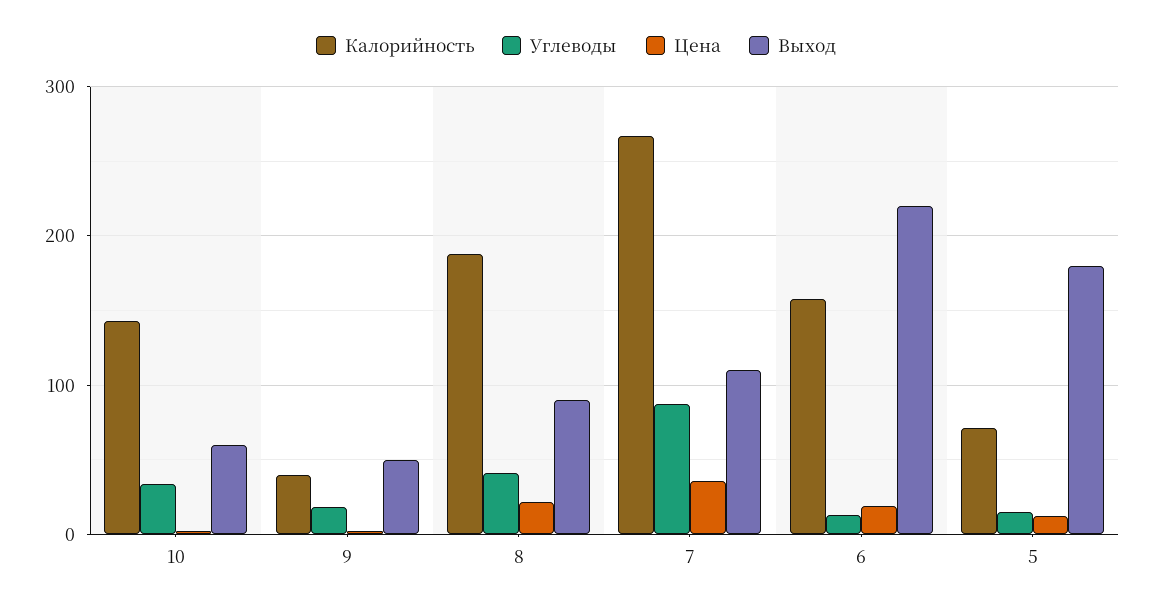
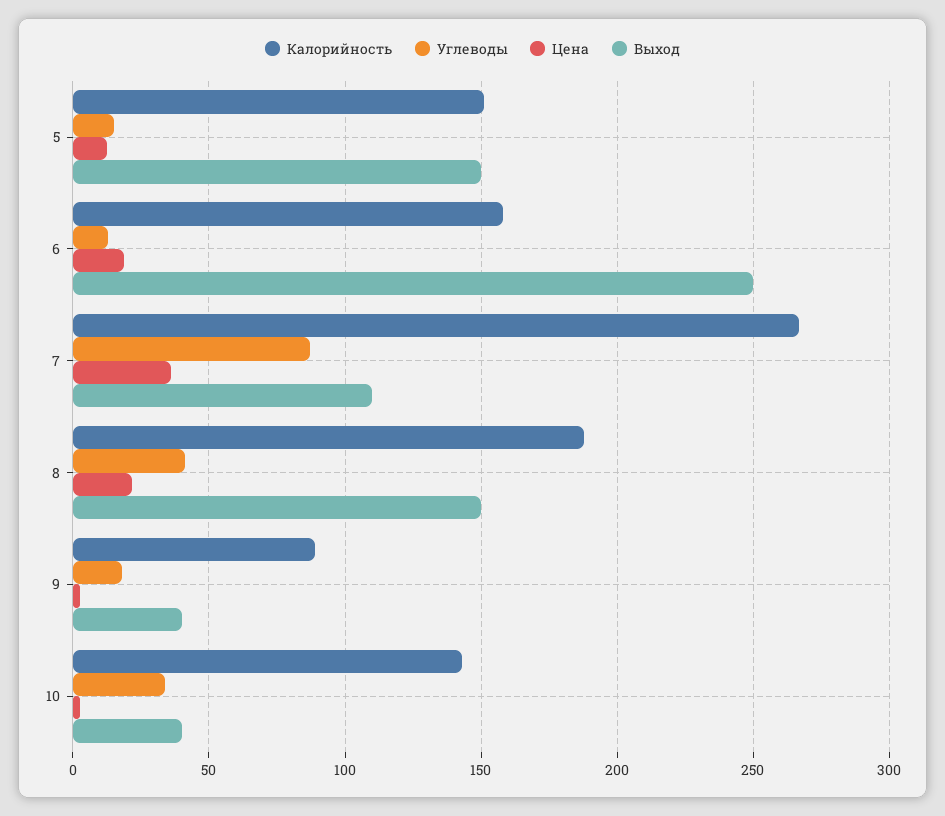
Выход, 10: 60 -> 40
Калорийность, 9: 40 -> 90
Выход, 9: 50 -> 40
Выход, 8: 90 -> 150
Выход, 6: 220 -> 250
Калорийность, 5: 70 -> 150
Выход, 5: 180 -> 150

